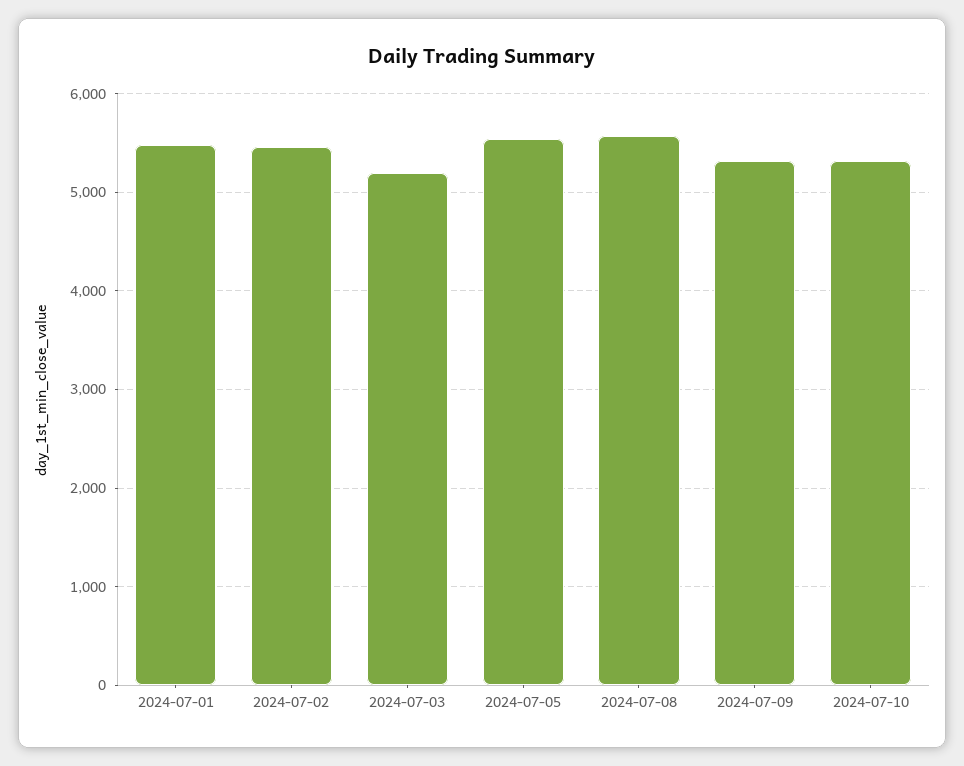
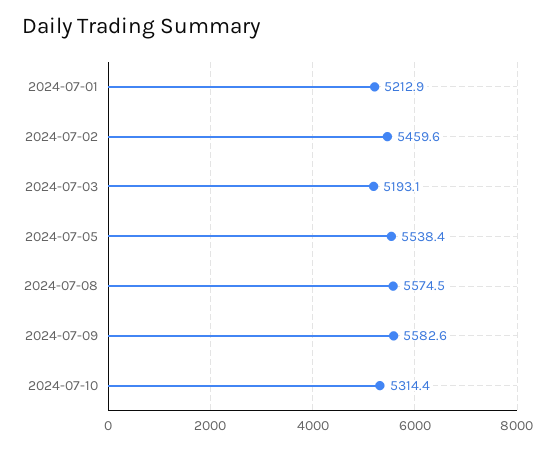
2024-07-01: 5500 -> 5212.9
2024-07-09: 5300 -> 5582.6

